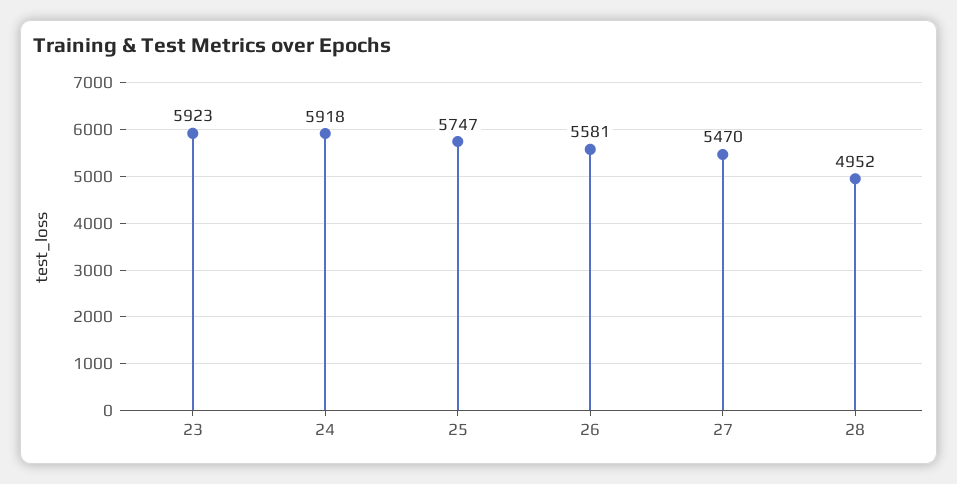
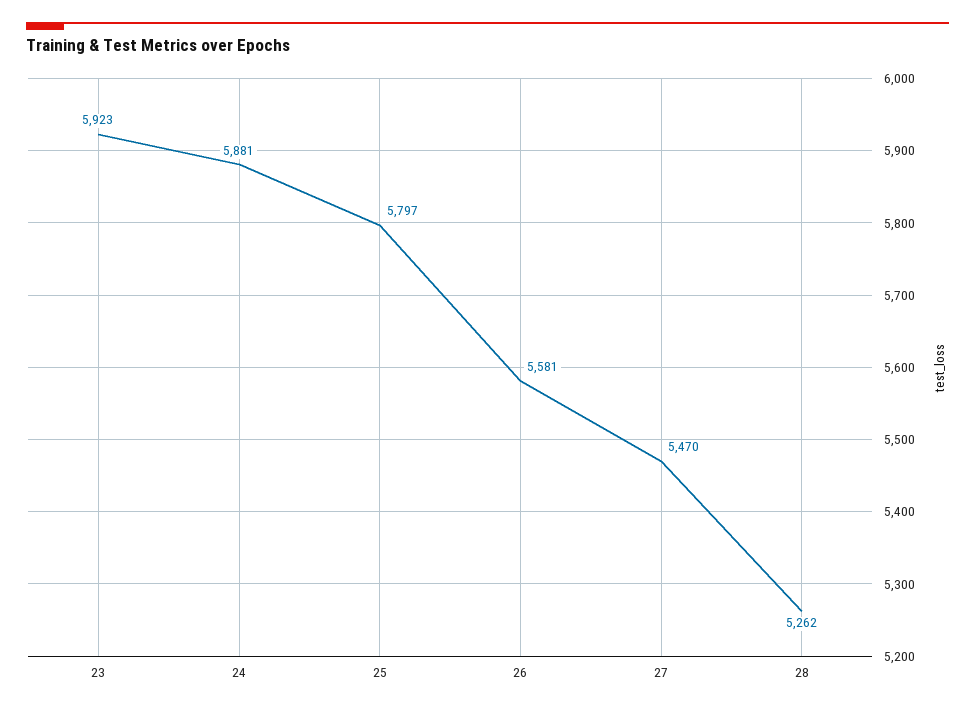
24: 5918 -> 5881
25: 5747 -> 5797
28: 4952 -> 5262

